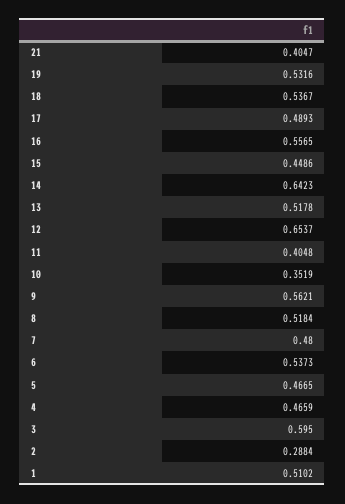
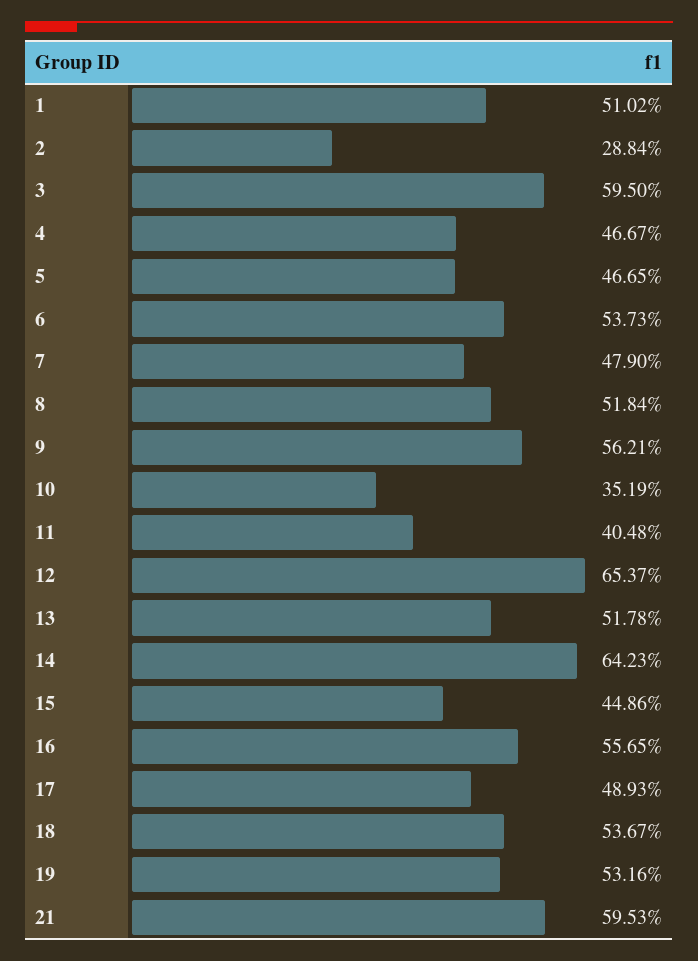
21: 0.4047 -> 0.5953
7: 0.48 -> 0.479
4: 0.4659 -> 0.4667

